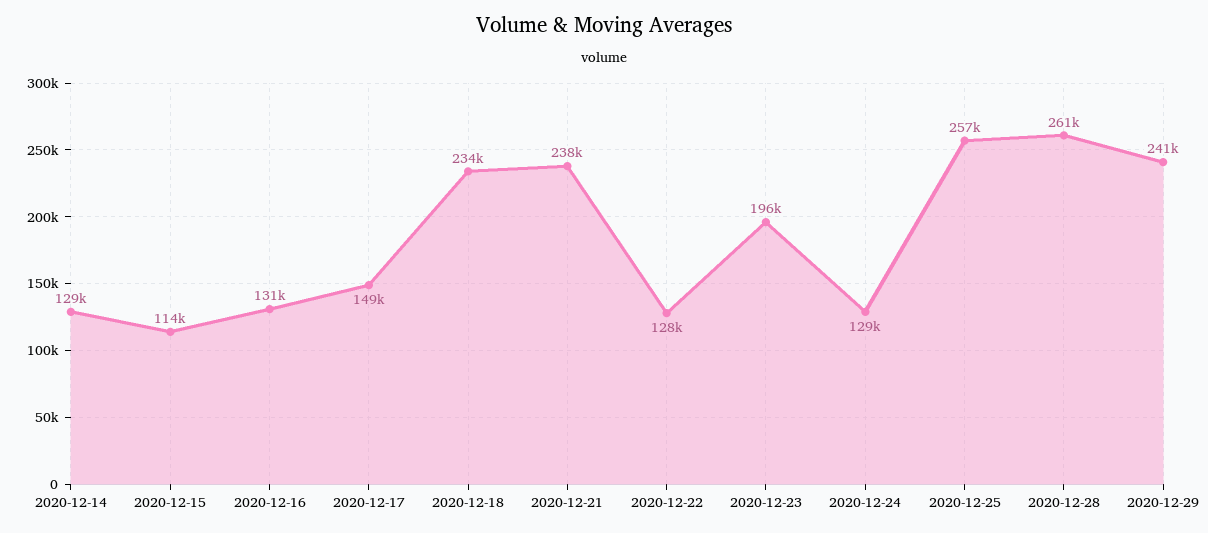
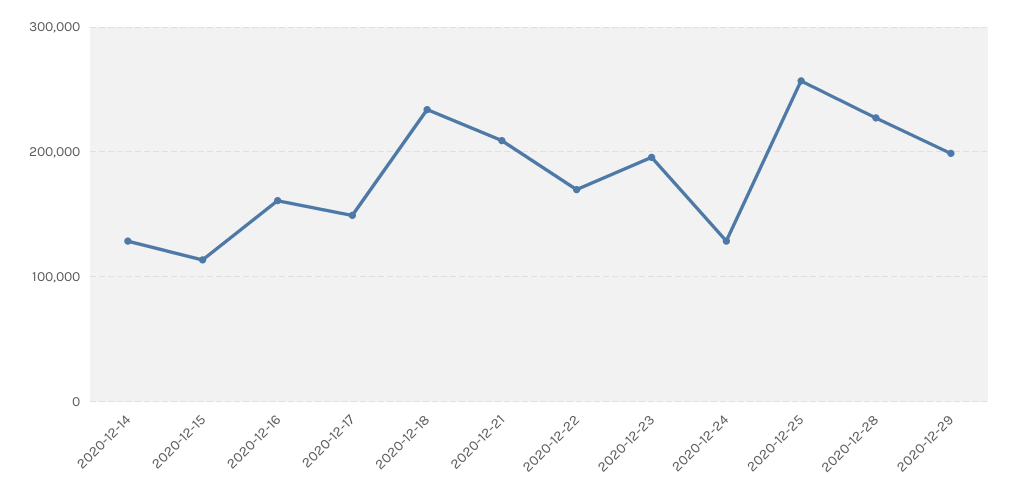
2020-12-16: 131000 -> 160000
2020-12-21: 238000 -> 210000
2020-12-22: 128000 -> 170000
2020-12-28: 261000 -> 230000
2020-12-29: 241000 -> 200000

